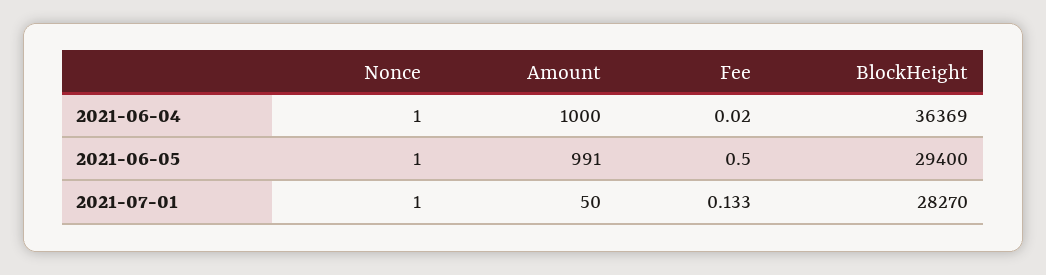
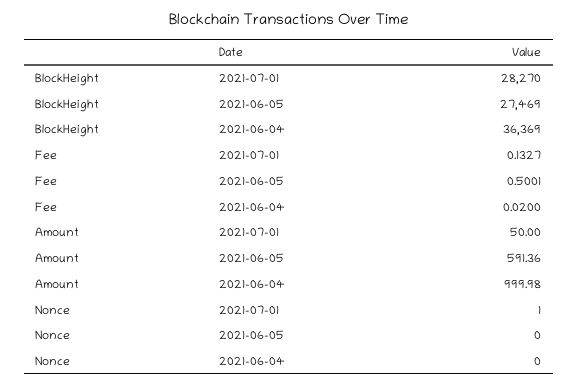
Nonce, 2021-06-04: 1 -> 0
Nonce, 2021-06-05: 1 -> 0
Amount, 2021-06-05: 991 -> 591.36
BlockHeight, 2021-06-05: 29400 -> 27469

